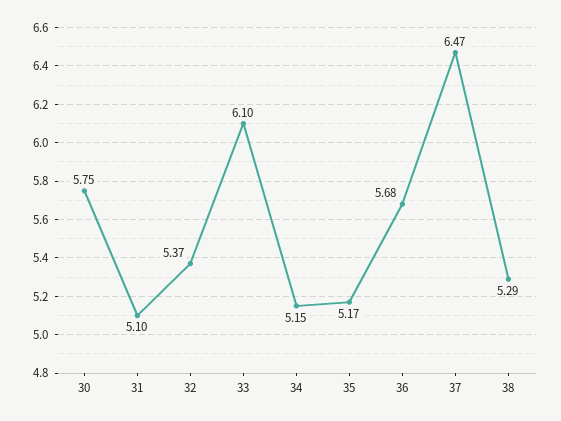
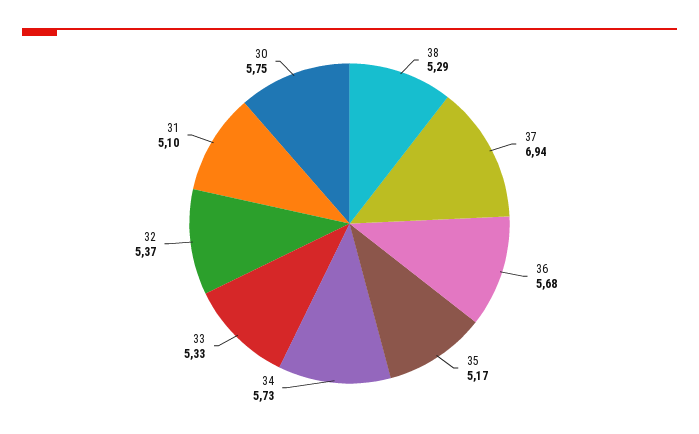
33: 6.1 -> 5.33
34: 5.15 -> 5.73
37: 6.47 -> 6.94

